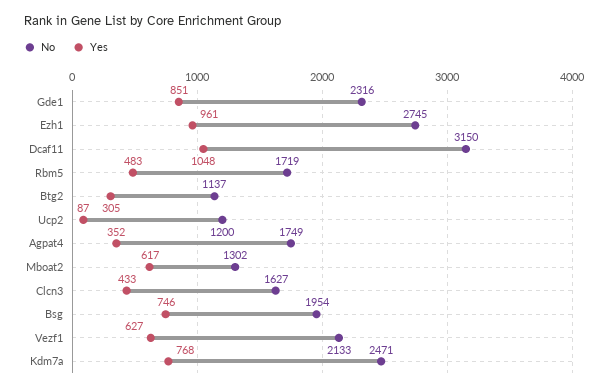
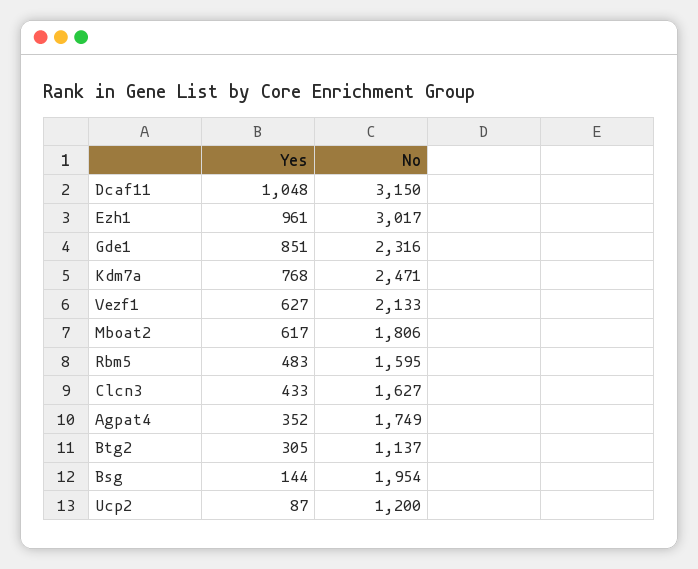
No, Ezh1: 2745 -> 3017
No, Rbm5: 1719 -> 1595
No, Mboat2: 1302 -> 1806
Yes, Bsg: 746 -> 144

